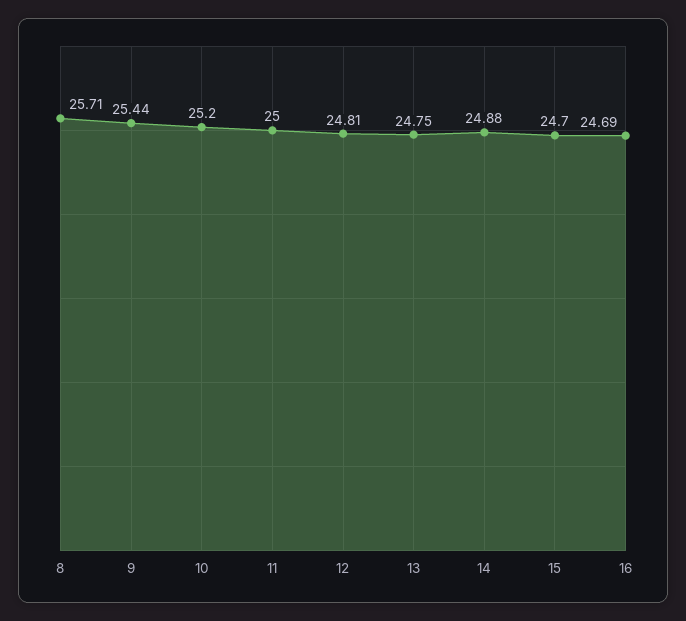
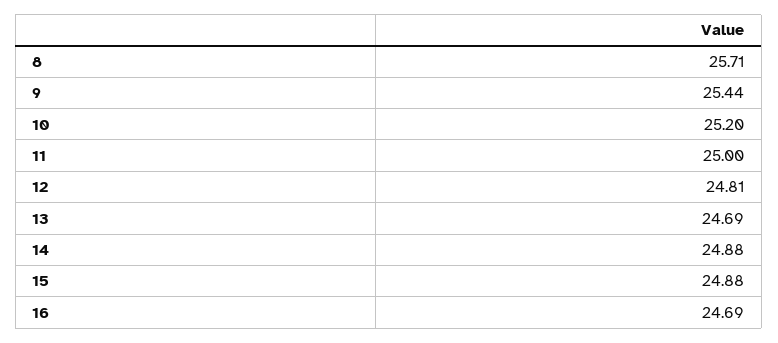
13: 24.75 -> 24.69
15: 24.7 -> 24.88

